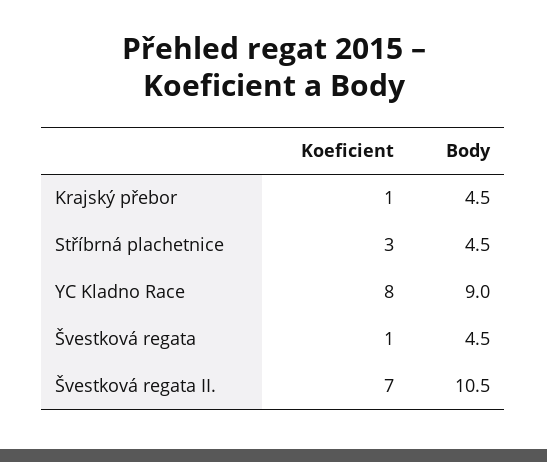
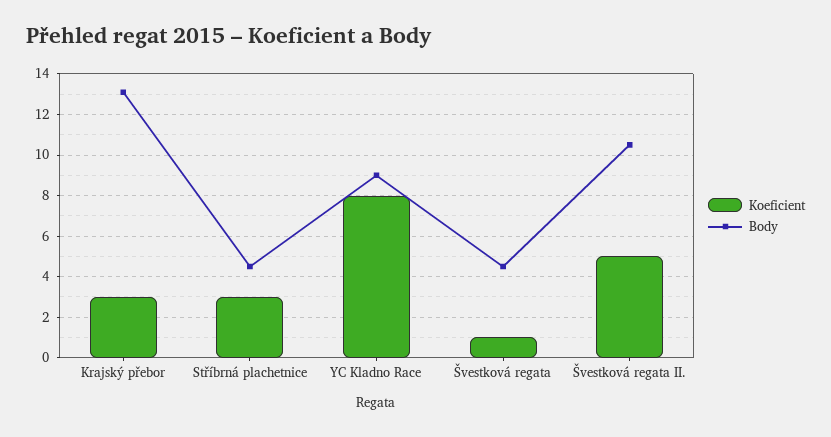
Koeficient, Krajský přebor: 1 -> 3
Body, Krajský přebor: 4.5 -> 13
Koeficient, Švestková regata II.: 7 -> 5

